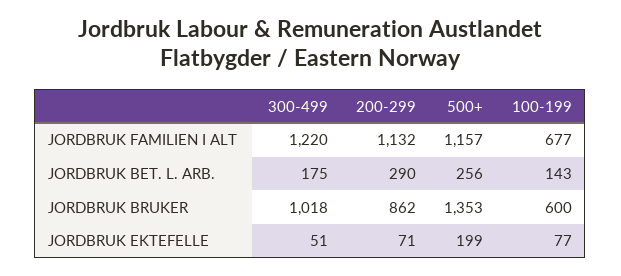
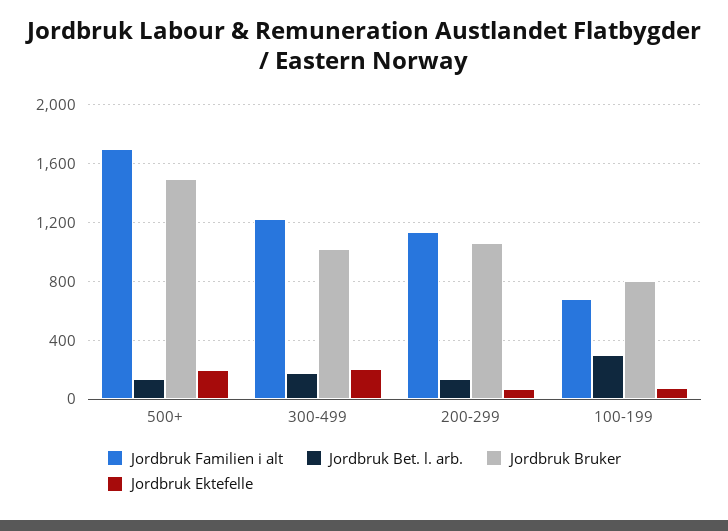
JORDBRUK FAMILIEN I ALT, 500+: 1157 -> 1700
JORDBRUK BET. L. ARB., 200-299: 290 -> 150
JORDBRUK BET. L. ARB., 500+: 256 -> 150
JORDBRUK BET. L. ARB., 100-199: 143 -> 300
JORDBRUK BRUKER, 200-299: 862 -> 1050
JORDBRUK BRUKER, 500+: 1353 -> 1500
JORDBRUK BRUKER, 100-199: 600 -> 800
JORDBRUK EKTEFELLE, 300-499: 51 -> 200

